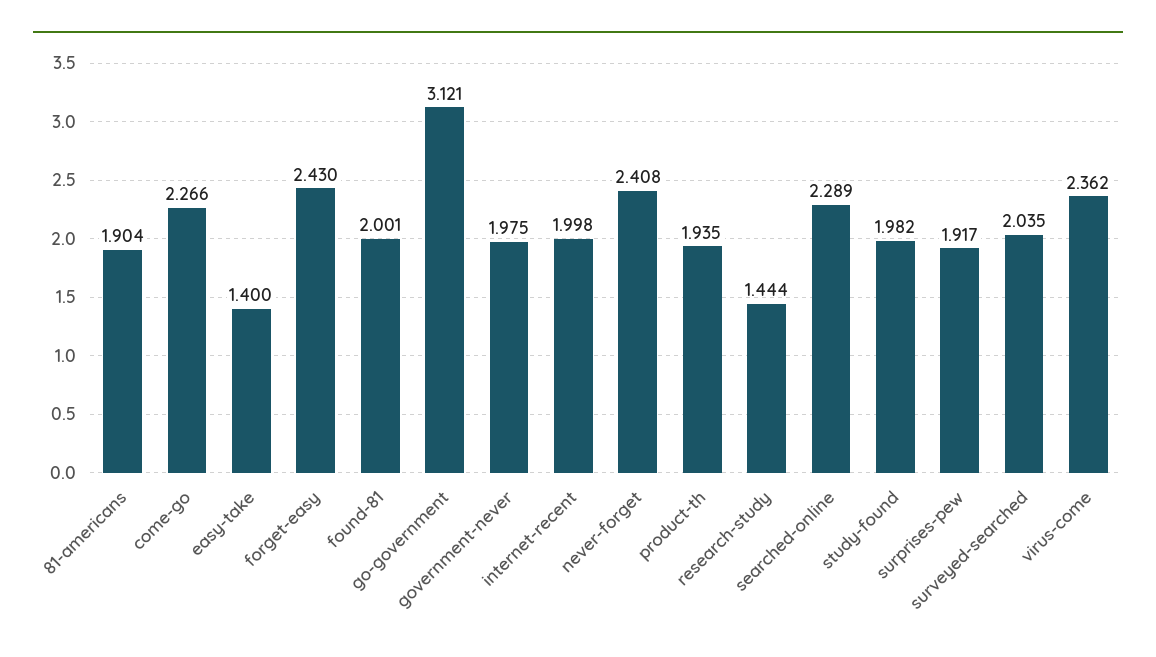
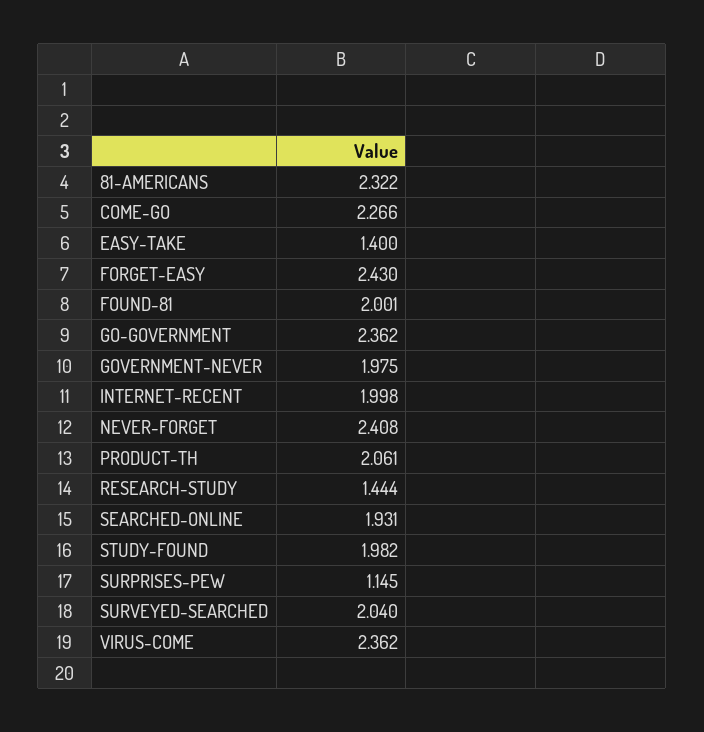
81-americans: 1.904 -> 2.322
go-government: 3.121 -> 2.362
product-th: 1.935 -> 2.061
searched-online: 2.289 -> 1.931
surprises-pew: 1.917 -> 1.145
surveyed-searched: 2.035 -> 2.04

